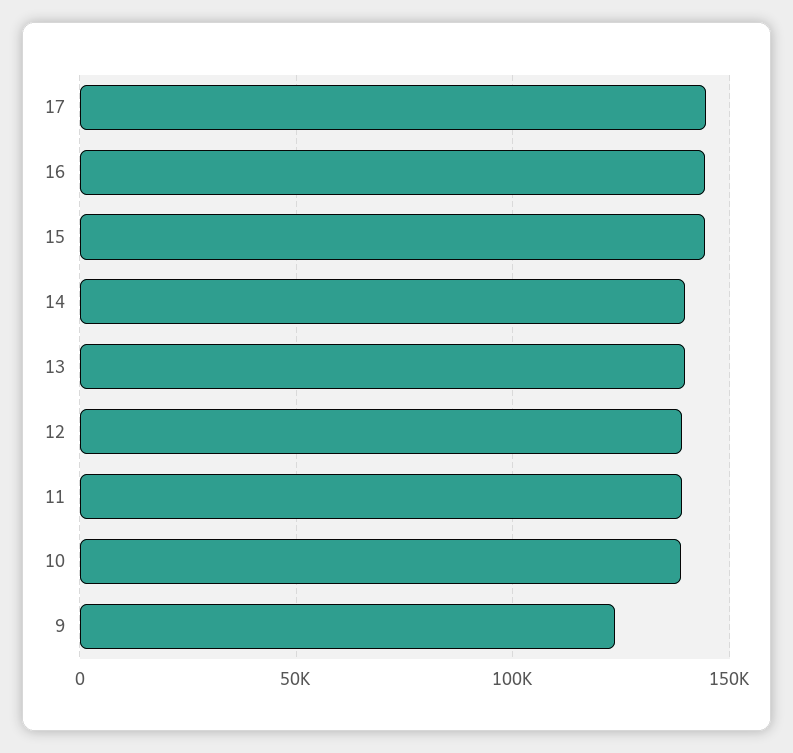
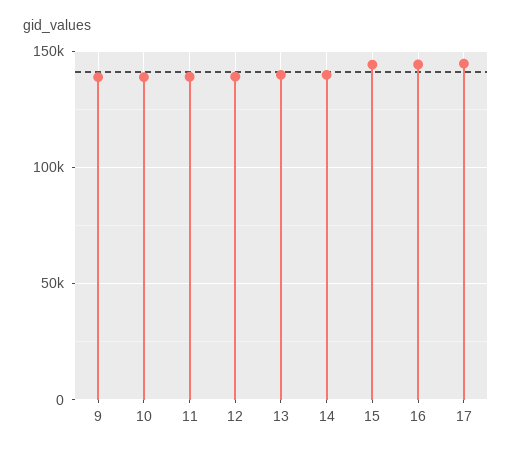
9: 125000 -> 140000

